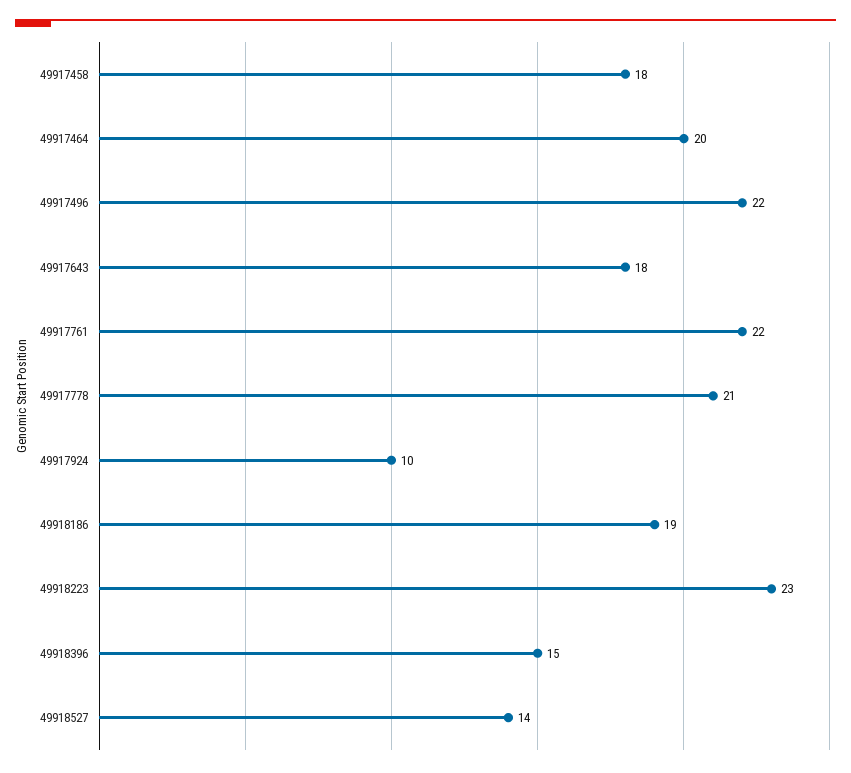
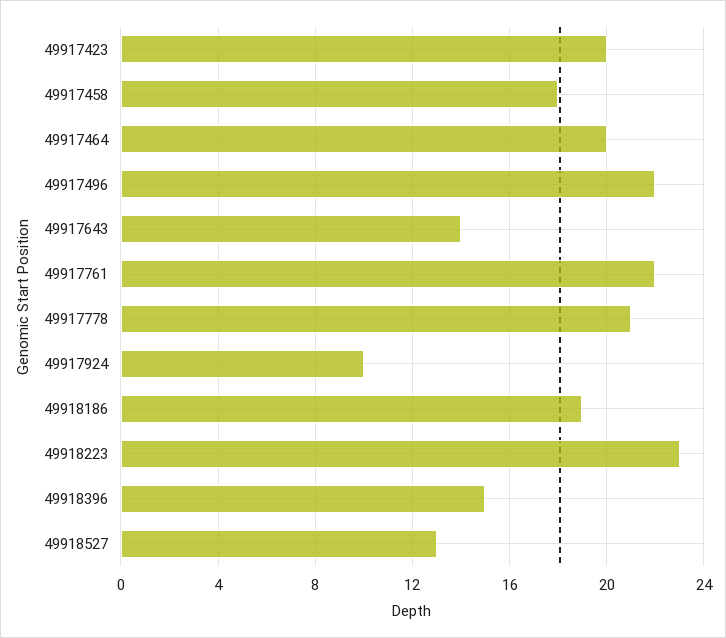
49917643: 18 -> 14
49918527: 14 -> 13
49917423: none -> 20

